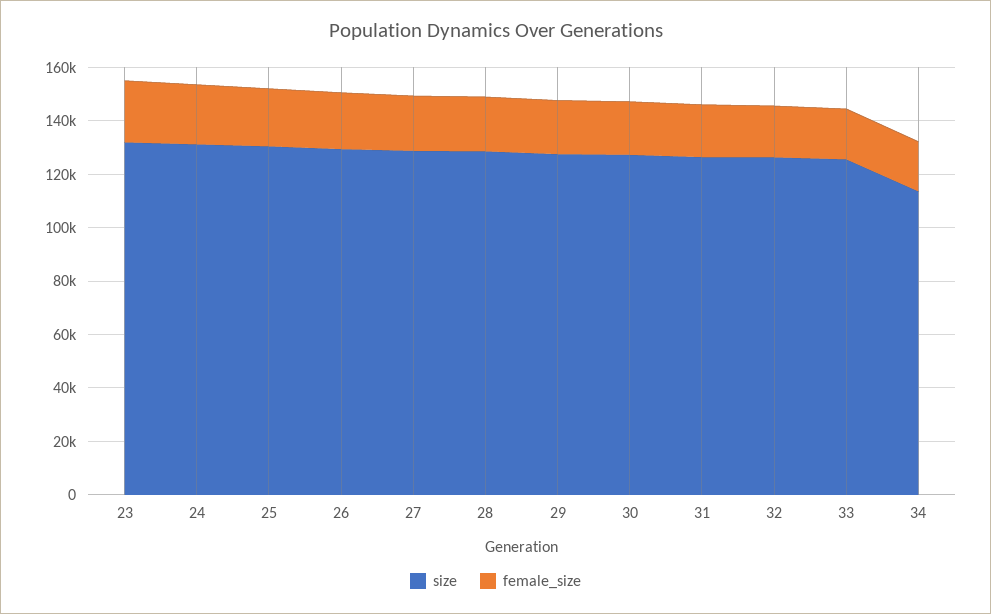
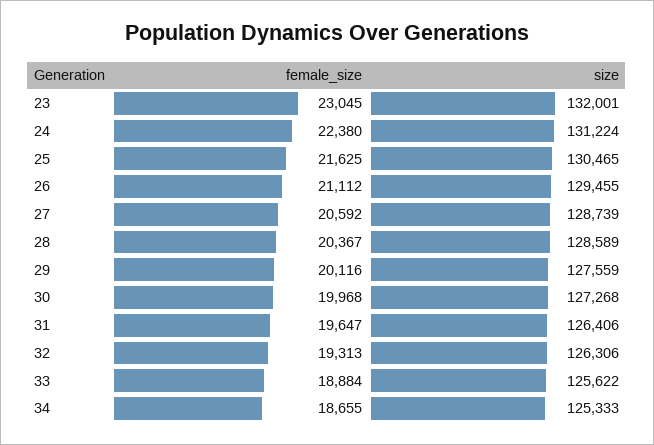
size, 34: 115000 -> 125333

